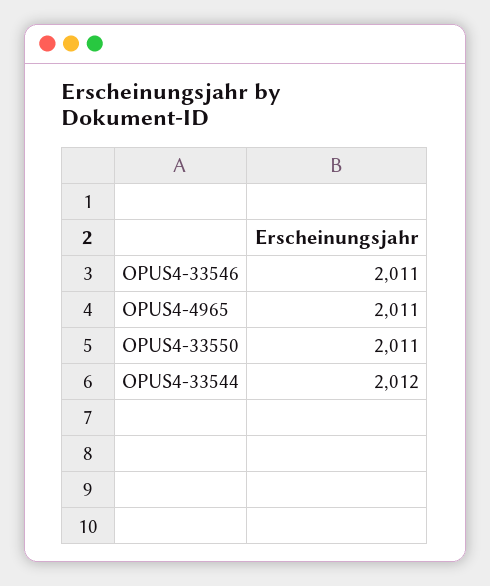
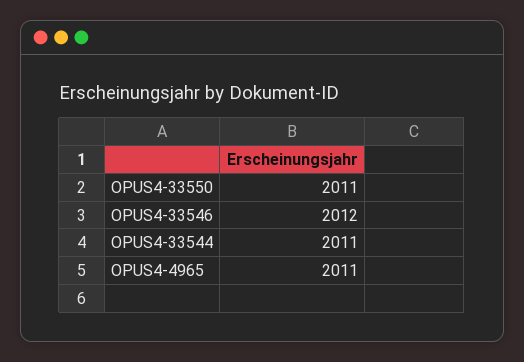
OPUS4-33546: 2011 -> 2012
OPUS4-33544: 2012 -> 2011

